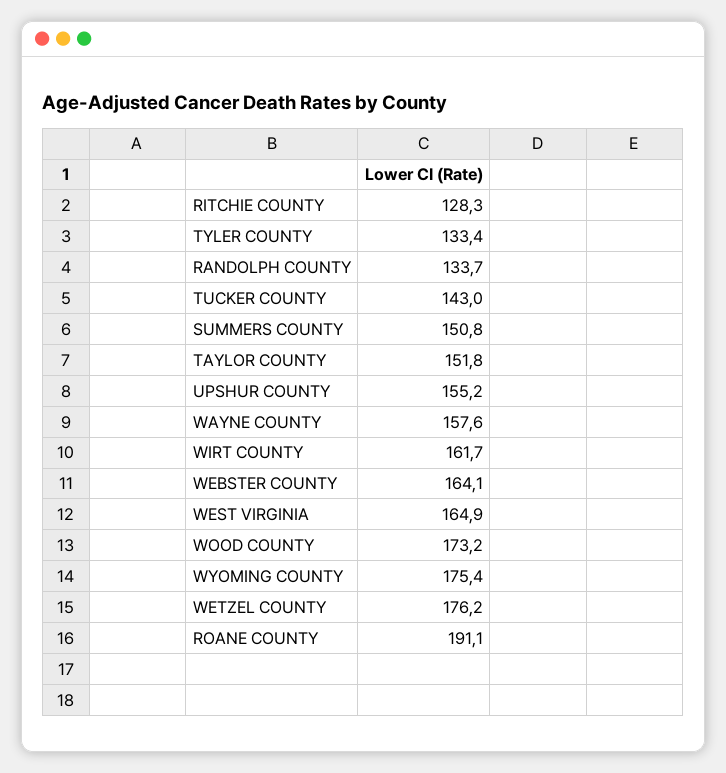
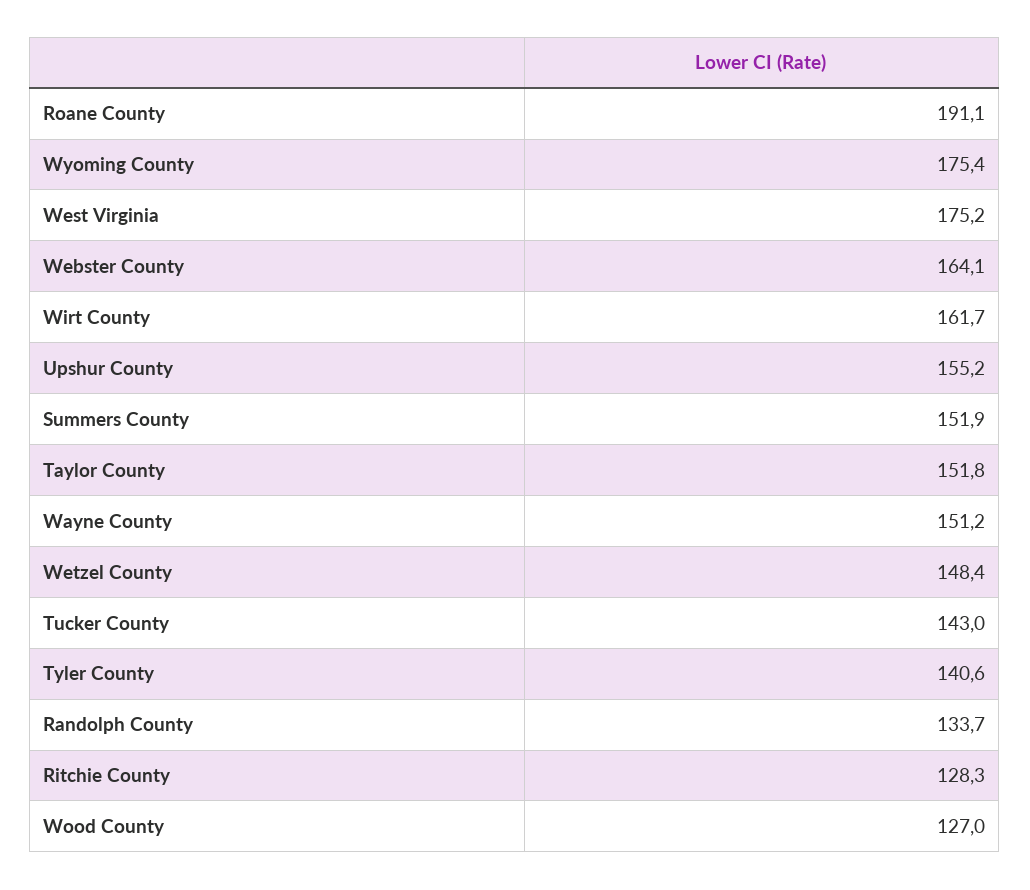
TYLER COUNTY: 133.4 -> 140.6
SUMMERS COUNTY: 150.8 -> 151.9
WAYNE COUNTY: 157.6 -> 151.2
WEST VIRGINIA: 164.9 -> 175.2
WOOD COUNTY: 173.2 -> 127
WETZEL COUNTY: 176.2 -> 148.4

